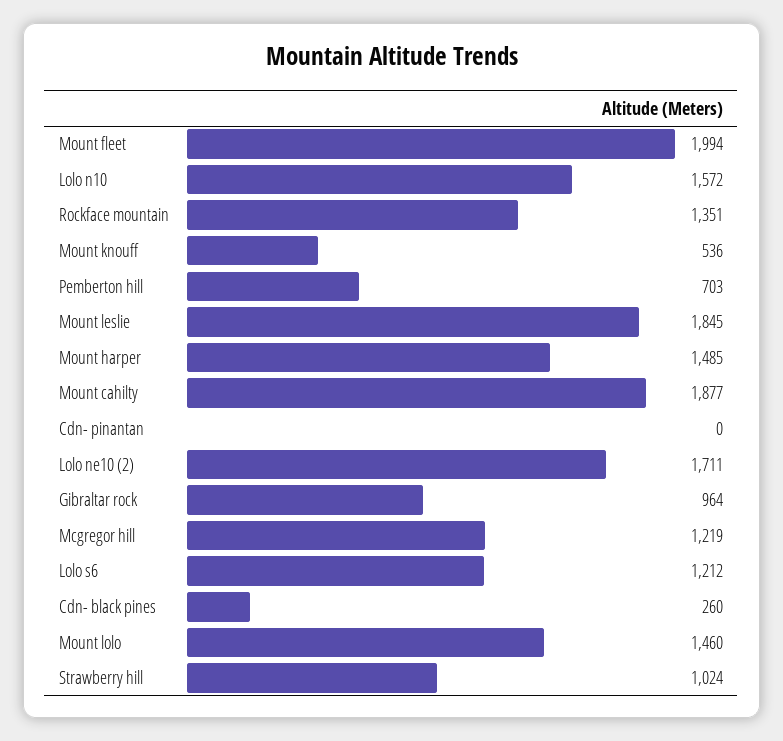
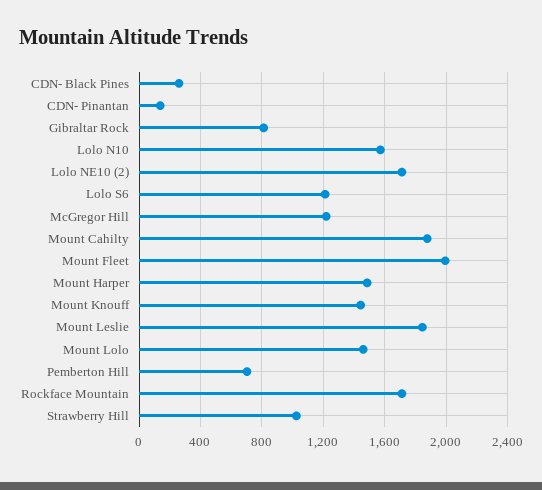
Rockface mountain: 1351 -> 1700
Mount knouff: 536 -> 1450
Cdn- pinantan: 0 -> 150
Gibraltar rock: 964 -> 800

